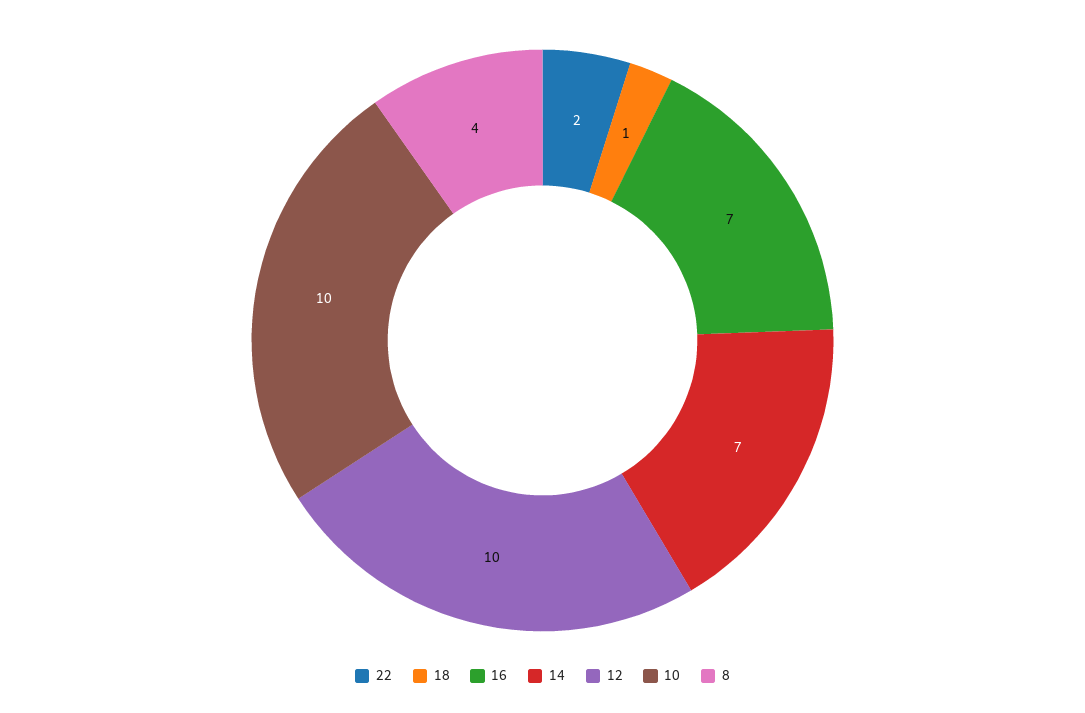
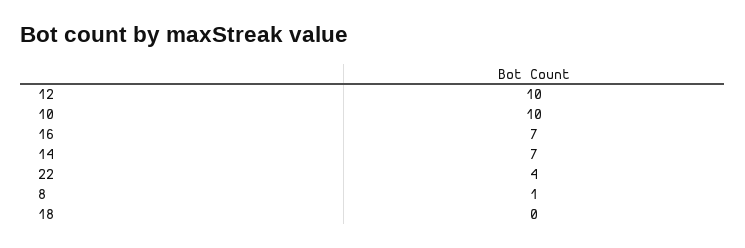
22: 2 -> 4
18: 1 -> 0
8: 4 -> 1

